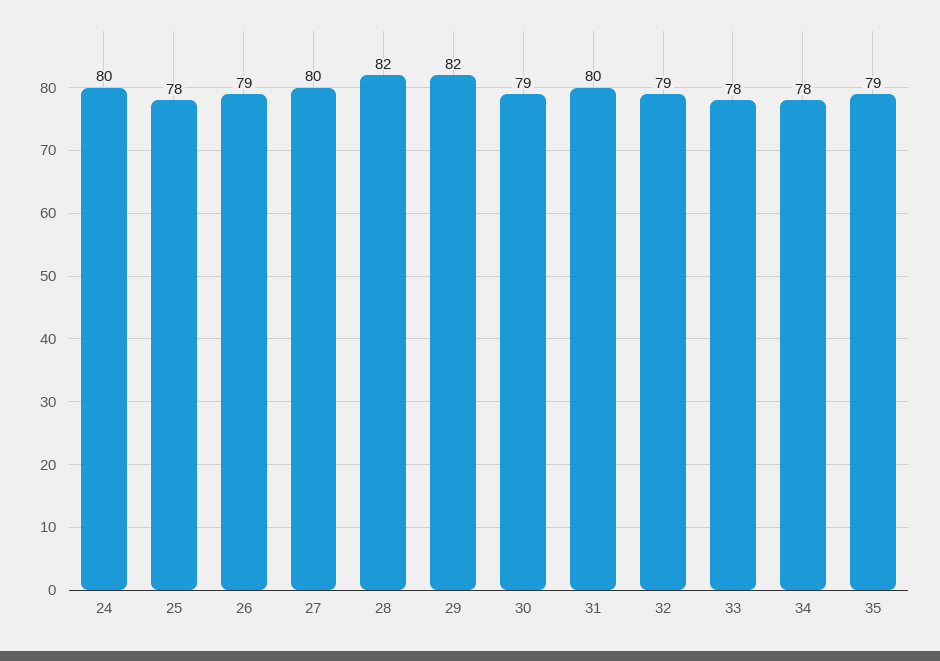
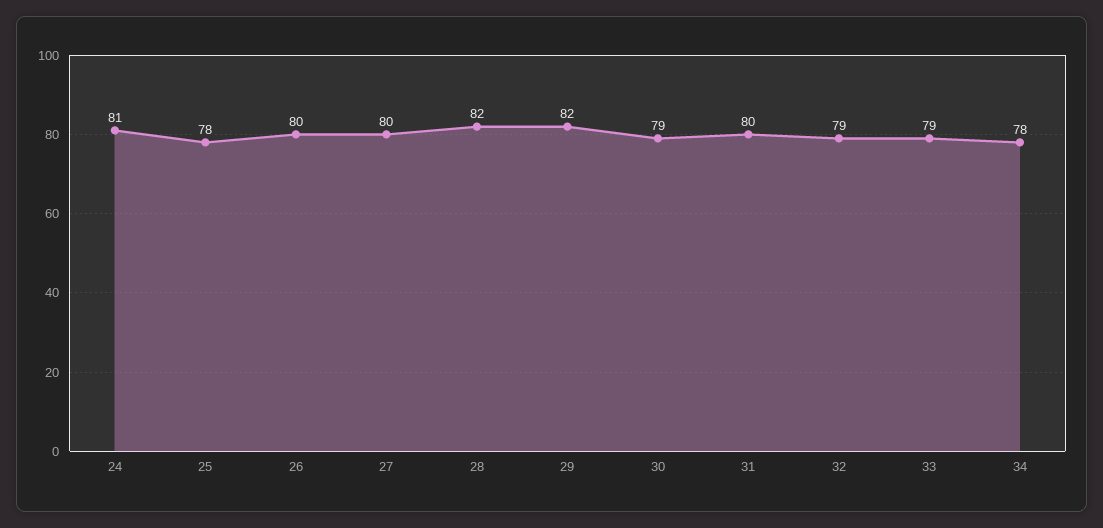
24: 80 -> 81
26: 79 -> 80
33: 78 -> 79
35: 79 -> none

